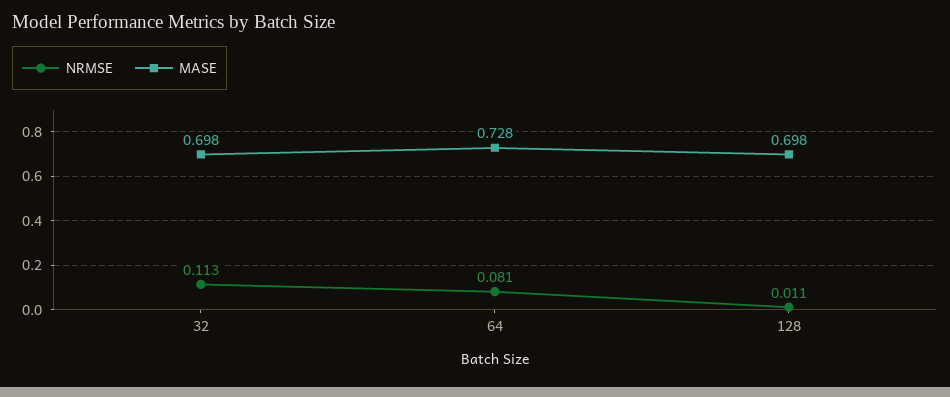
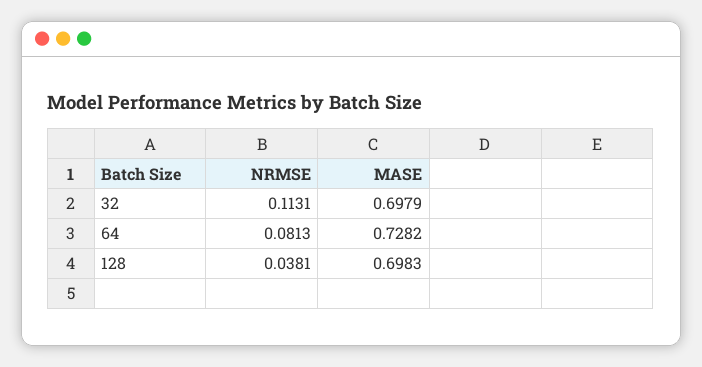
NRMSE, 128: 0.011 -> 0.0381

